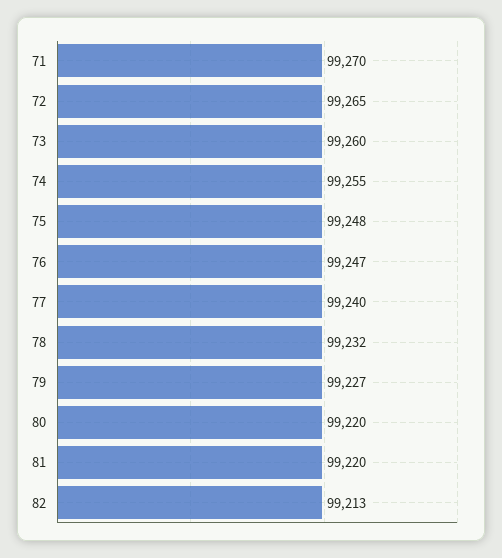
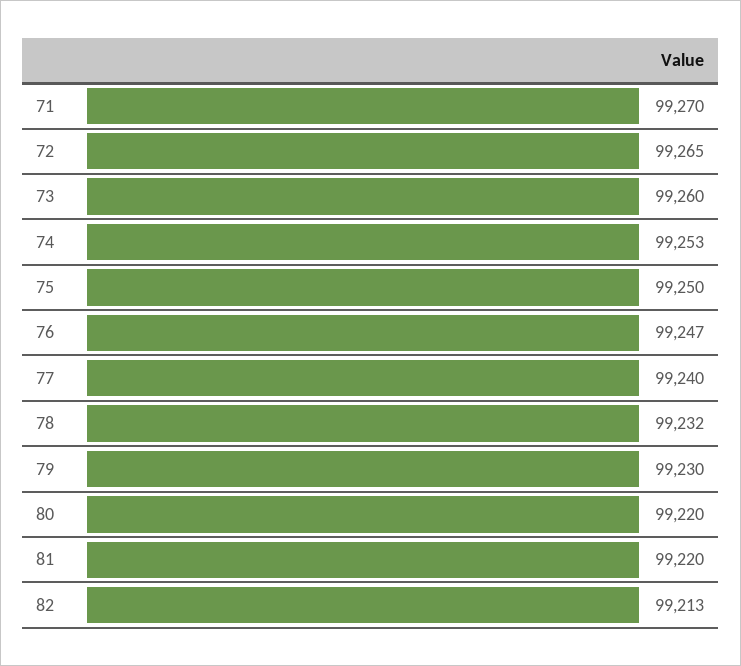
74: 99255 -> 99253
75: 99248 -> 99250
79: 99227 -> 99230

